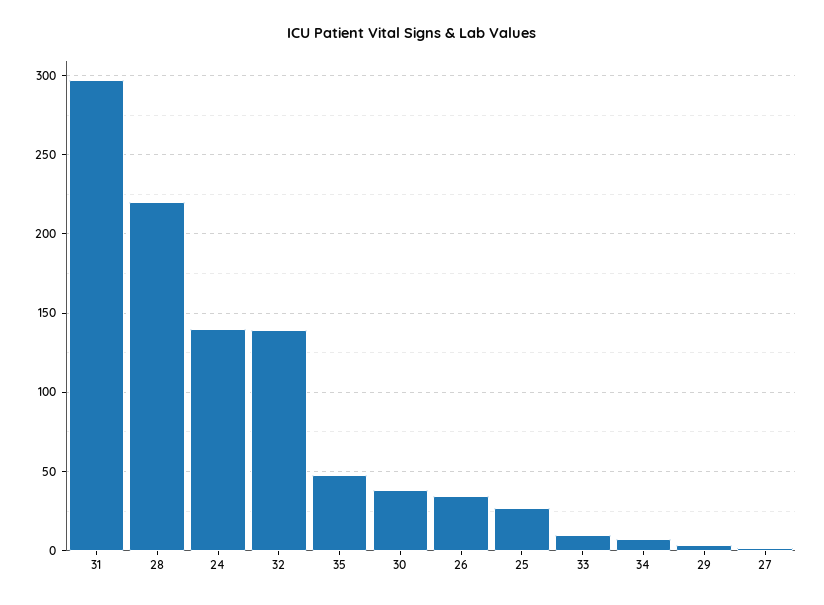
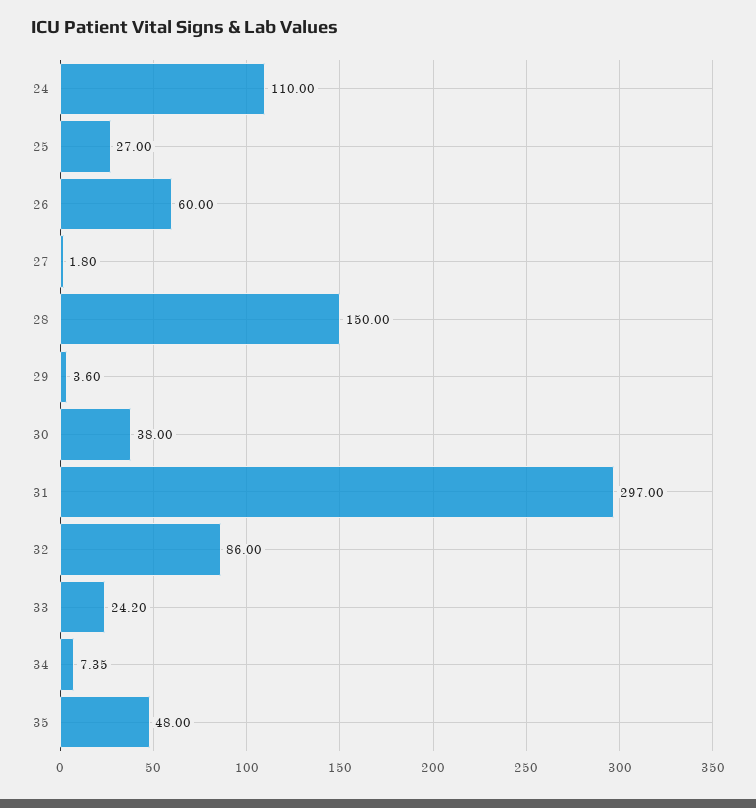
28: 220 -> 150
24: 140 -> 110
32: 140 -> 86
26: 35 -> 60
33: 10 -> 24.2

